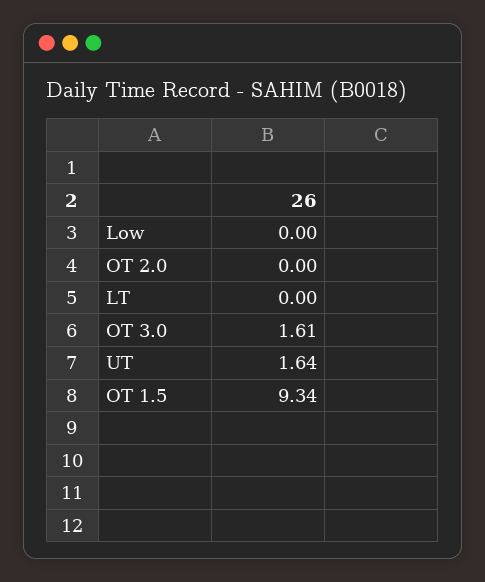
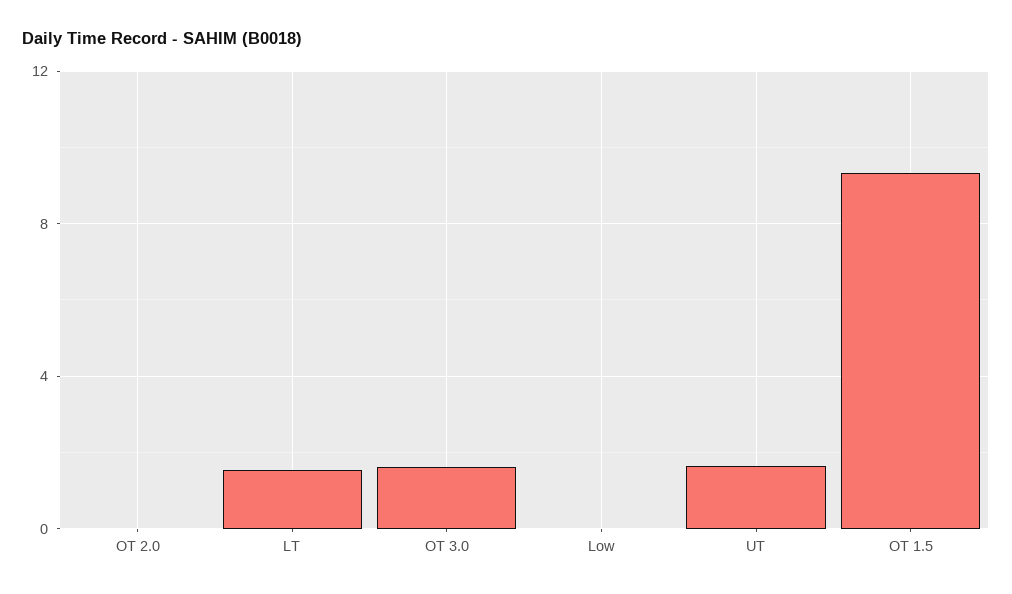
LT: 0 -> 1.5

